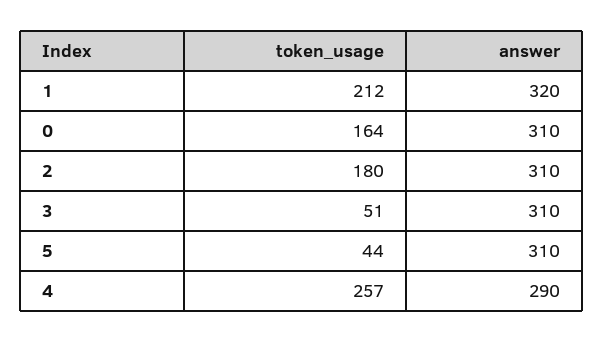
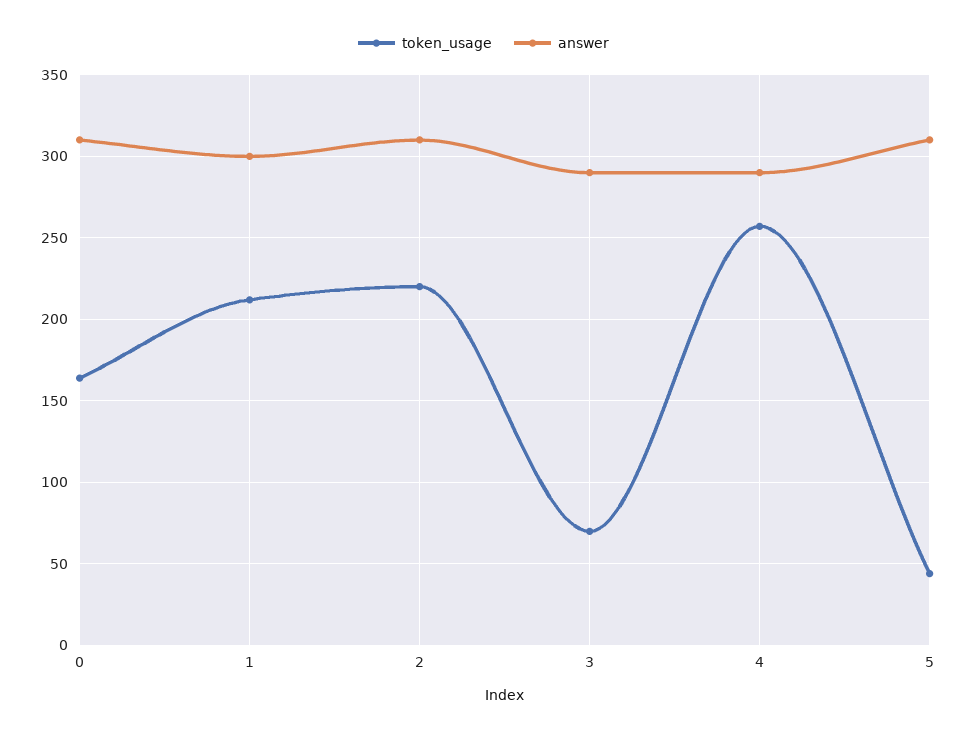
answer, 1: 320 -> 300
token_usage, 2: 180 -> 220
token_usage, 3: 51 -> 70
answer, 3: 310 -> 290

